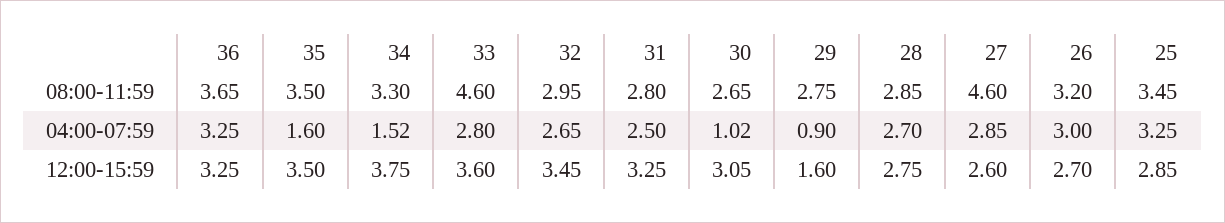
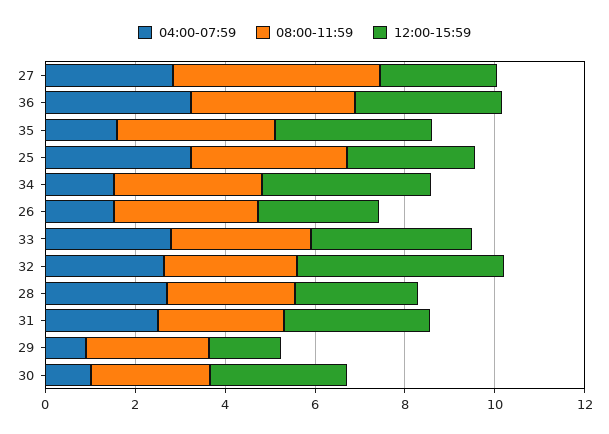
08:00-11:59, 33: 4.6 -> 3
04:00-07:59, 26: 3 -> 1.5
12:00-15:59, 32: 3.45 -> 4.5

